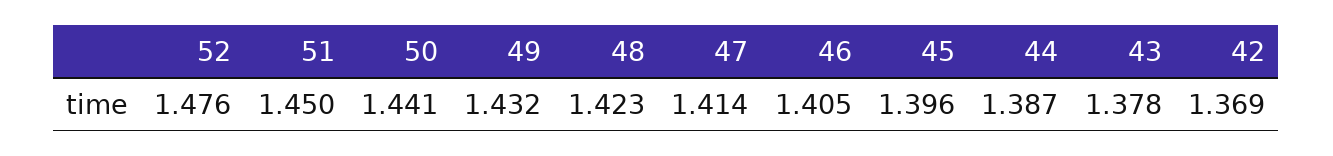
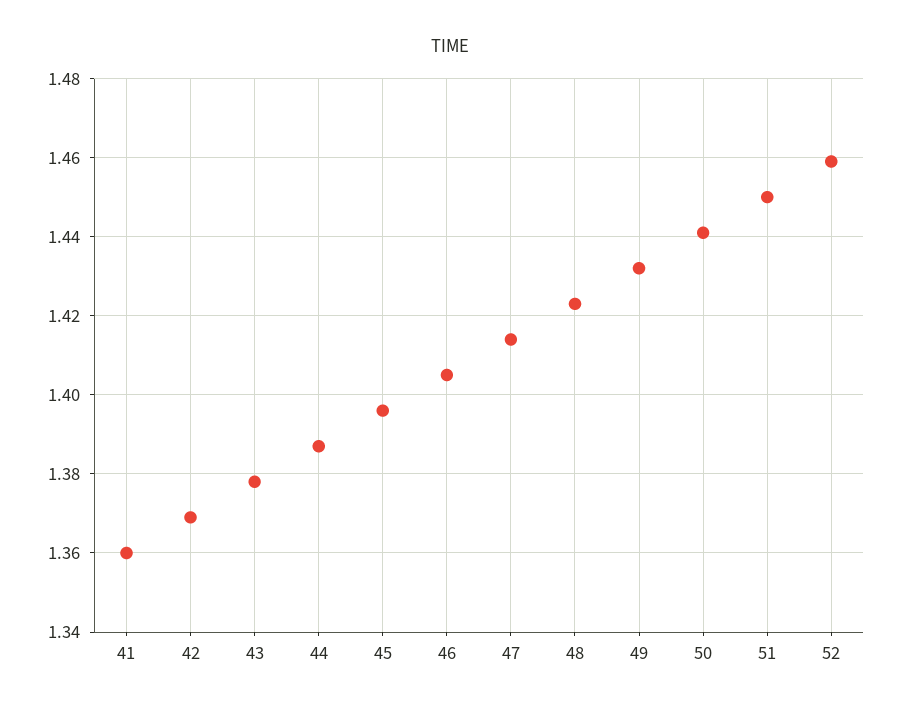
52: 1.476 -> 1.46
41: none -> 1.36

